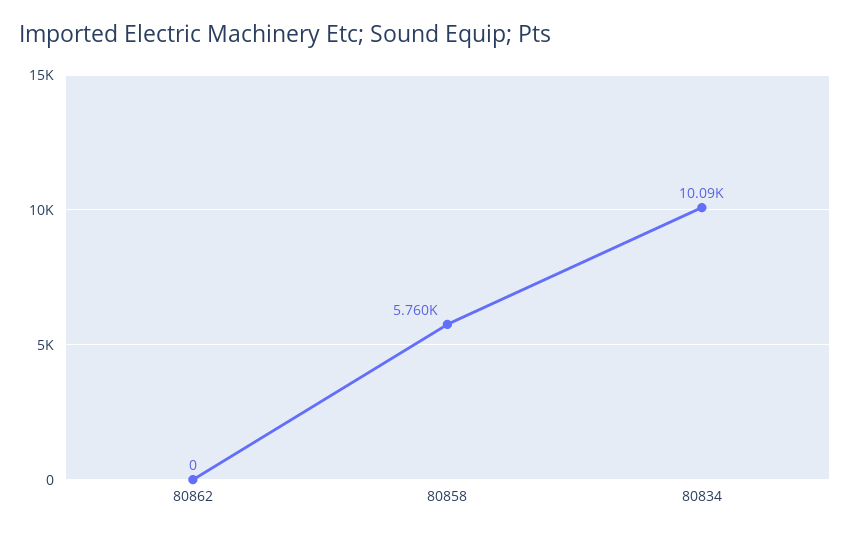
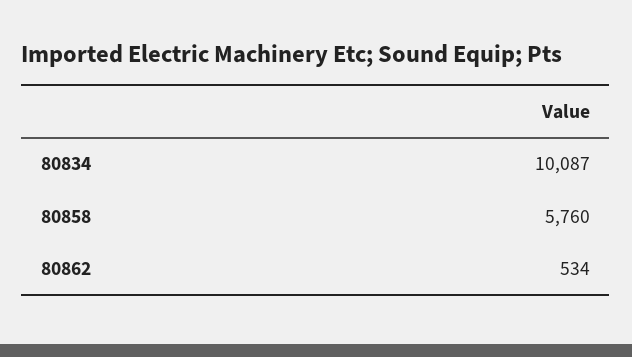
80862: 0 -> 534

